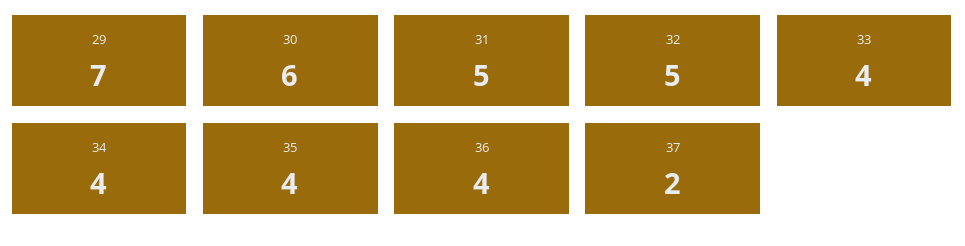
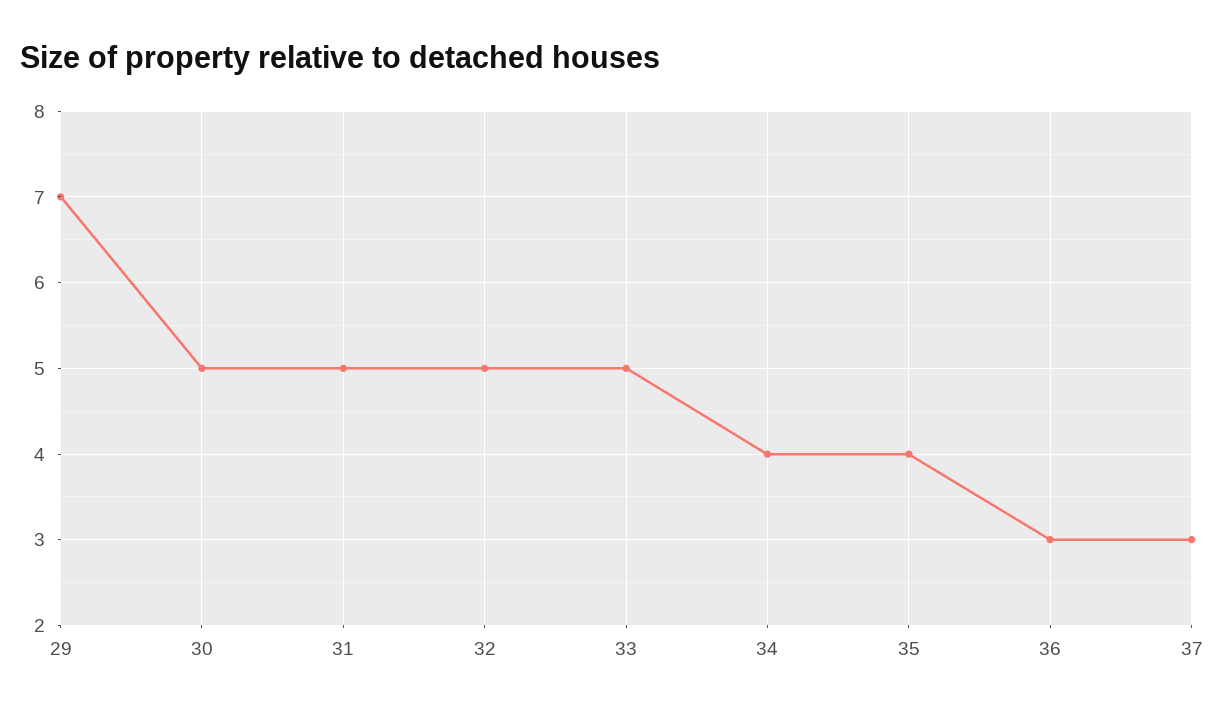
30: 6 -> 5
33: 4 -> 5
36: 4 -> 3
37: 2 -> 3

